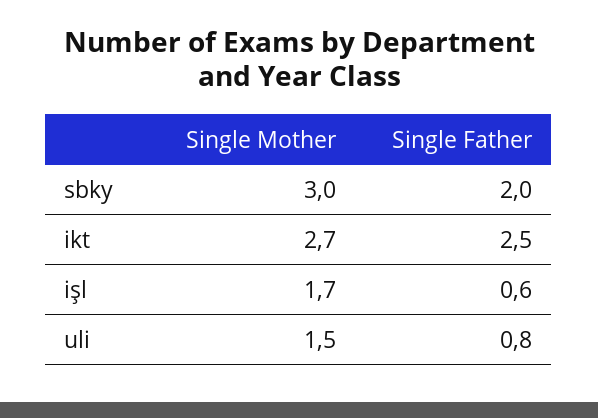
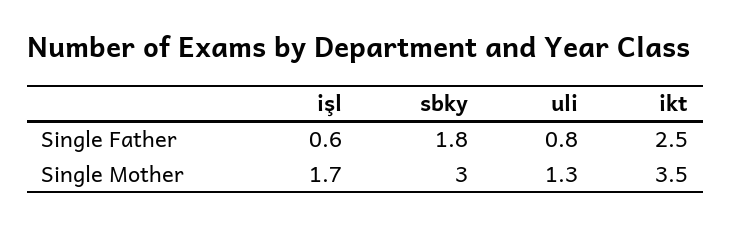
Single Father, sbky: 2 -> 1.8
Single Mother, ikt: 2.7 -> 3.5
Single Mother, uli: 1.5 -> 1.3

